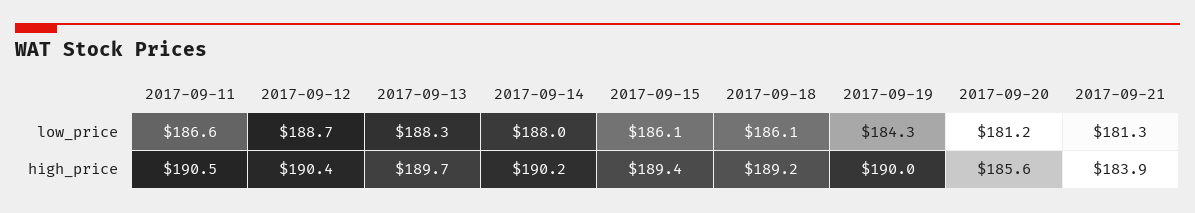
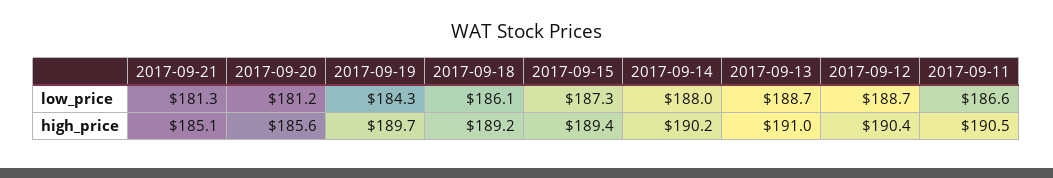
2017-09-13, low_price: 188.3 -> 188.7
2017-09-15, low_price: 186.1 -> 187.3
2017-09-13, high_price: 189.7 -> 191
2017-09-19, high_price: 190 -> 189.7
2017-09-21, high_price: 183.9 -> 185.1

